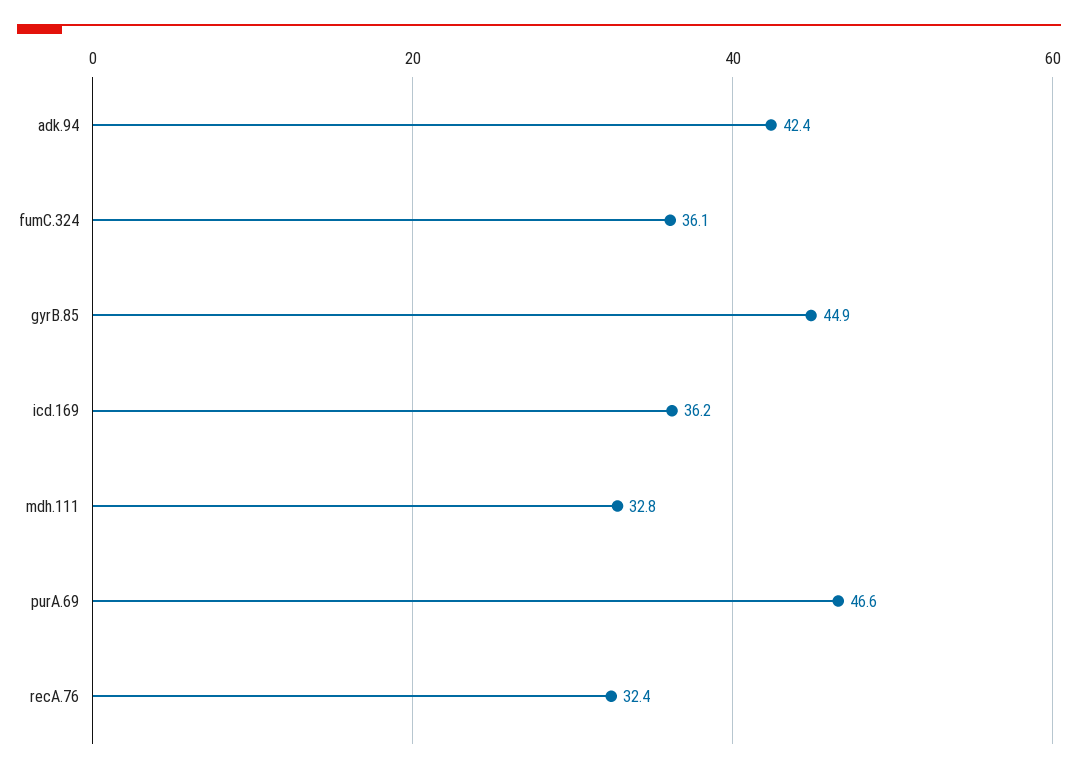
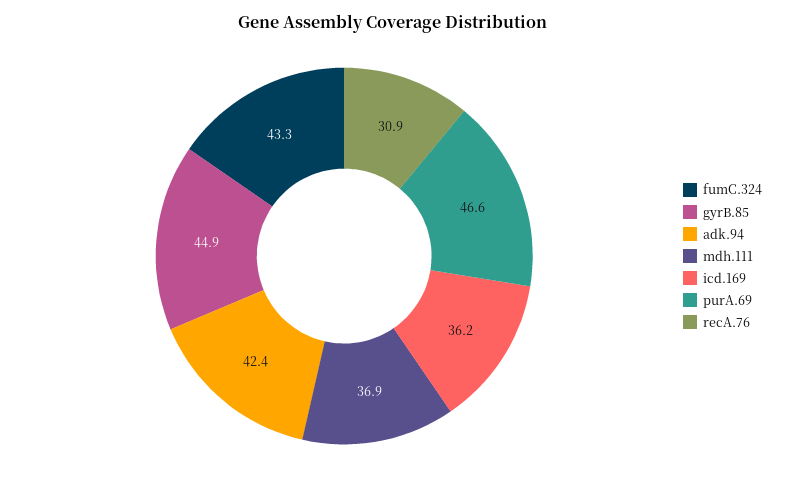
fumC.324: 36.1 -> 43.3
mdh.111: 32.8 -> 36.9
recA.76: 32.4 -> 30.9

